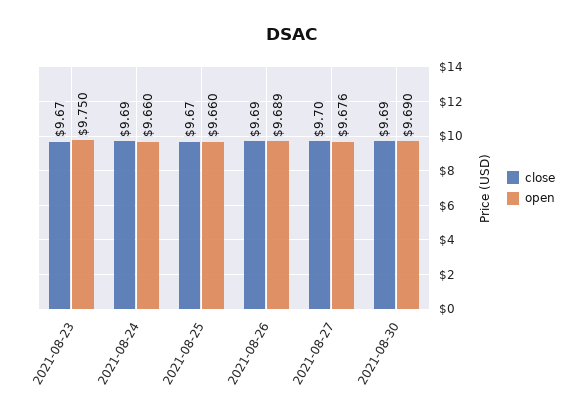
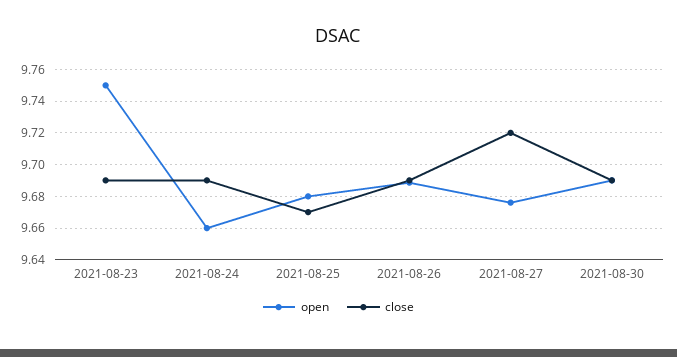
close, 2021-08-23: 9.67 -> 9.69
open, 2021-08-25: 9.66 -> 9.68
close, 2021-08-27: 9.7 -> 9.72

